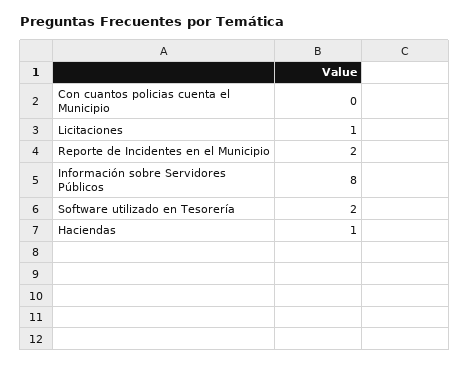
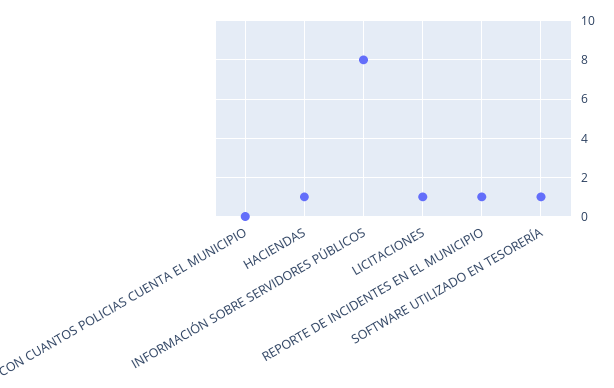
Reporte de Incidentes en el Municipio: 2 -> 1
Software utilizado en Tesorería: 2 -> 1

